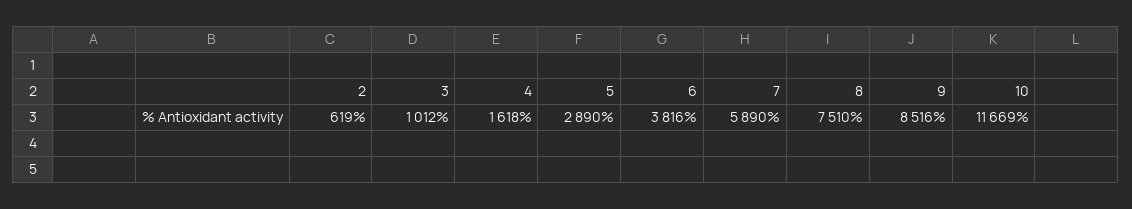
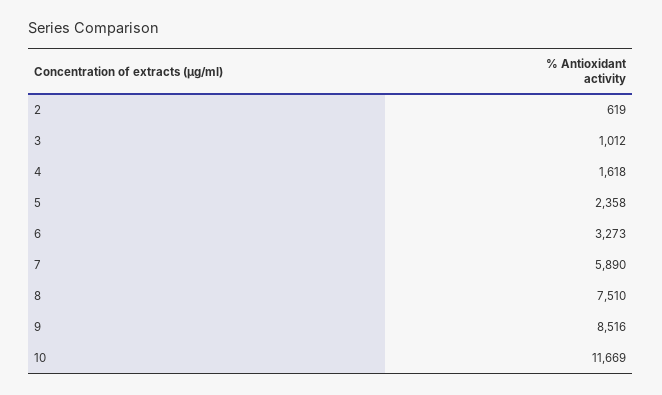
5: 2890 -> 2358
6: 3816 -> 3273

